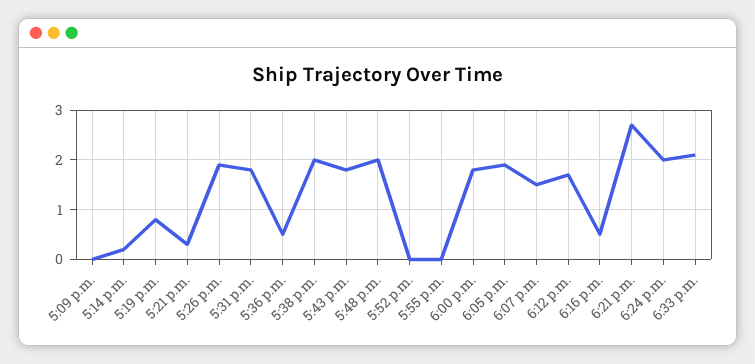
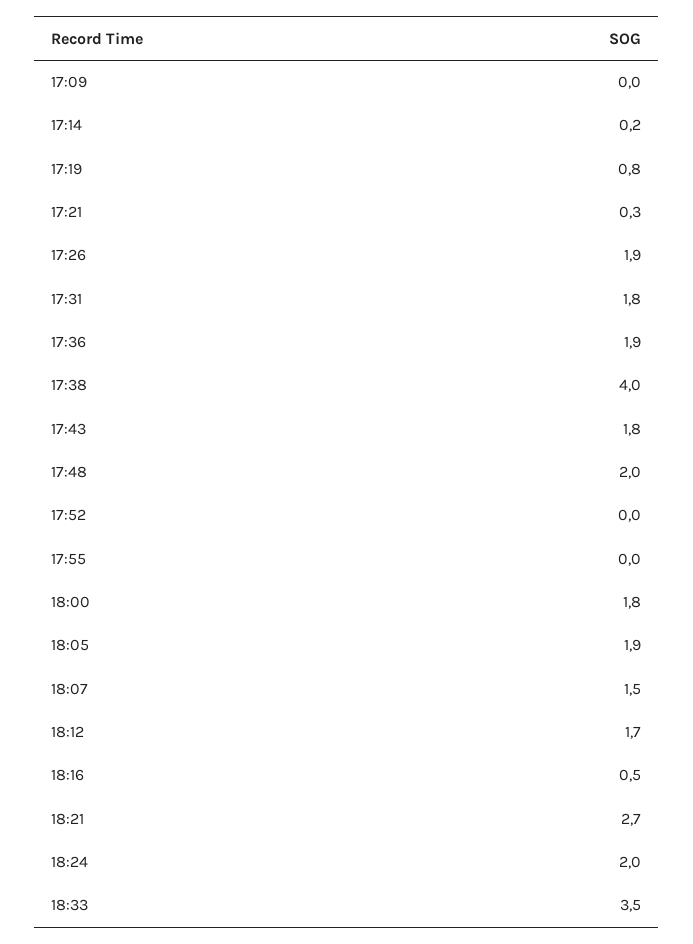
5:36 p.m.: 0.5 -> 1.9
5:38 p.m.: 2 -> 4
6:33 p.m.: 2 -> 3.5

